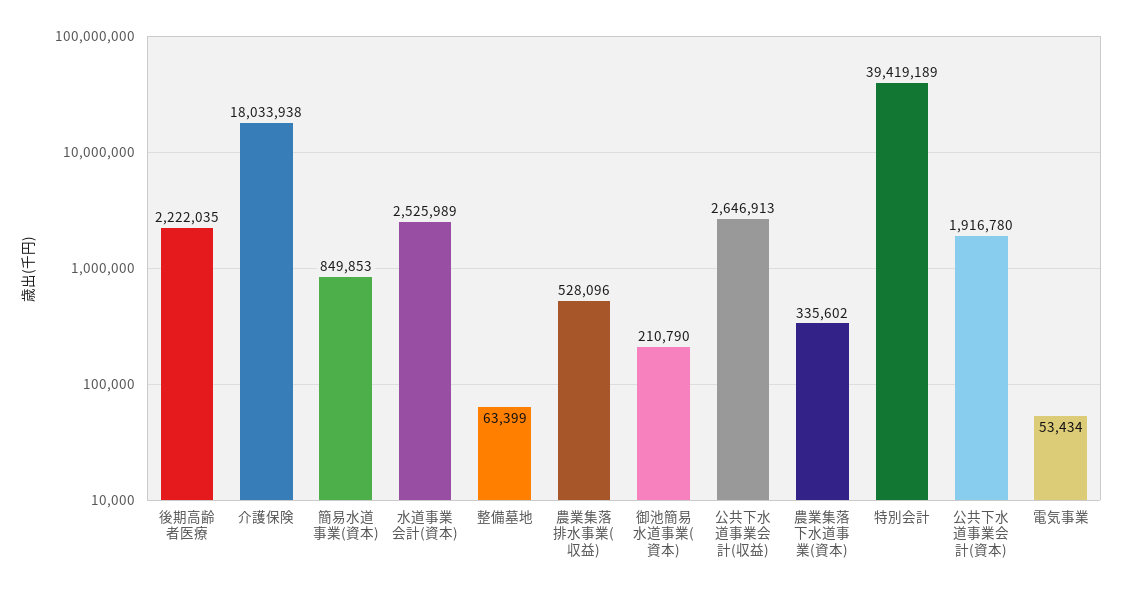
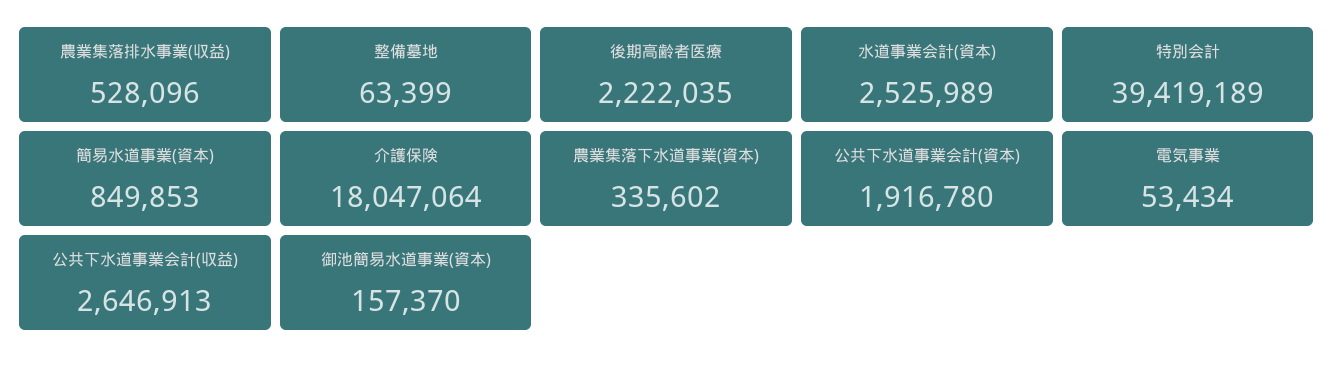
介護保険: 18033938 -> 18047064
御池簡易水道事業(資本): 210790 -> 157370

